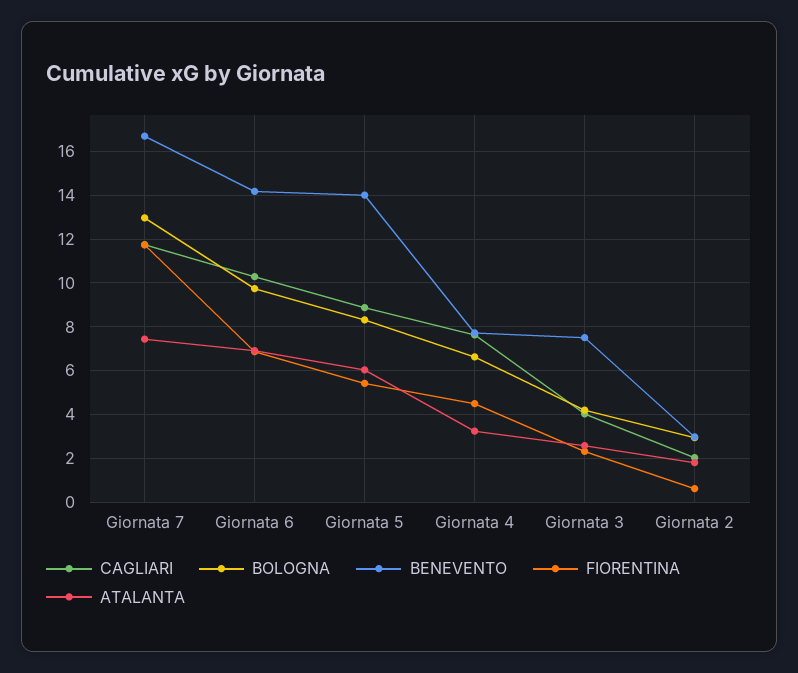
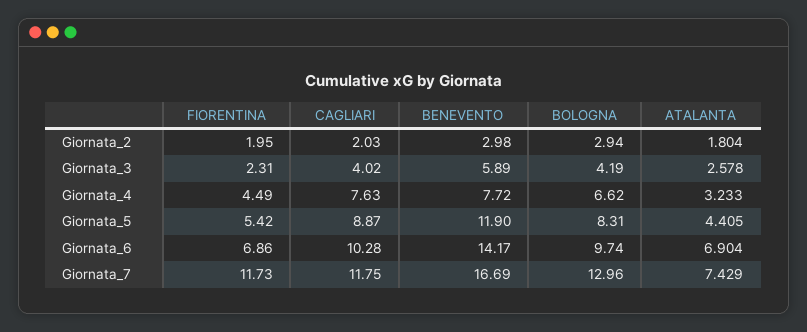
BENEVENTO, Giornata 5: 14 -> 11.9
ATALANTA, Giornata 5: 6 -> 4.405
BENEVENTO, Giornata 3: 7.5 -> 5.89
FIORENTINA, Giornata 2: 0.5 -> 1.95

